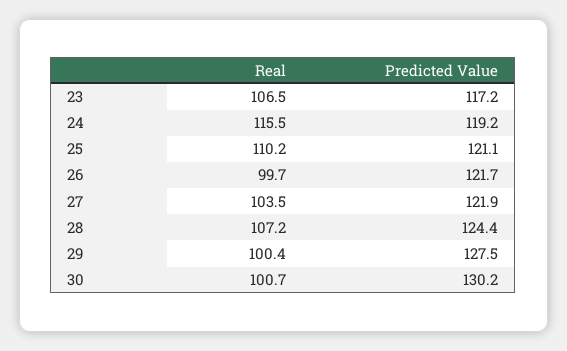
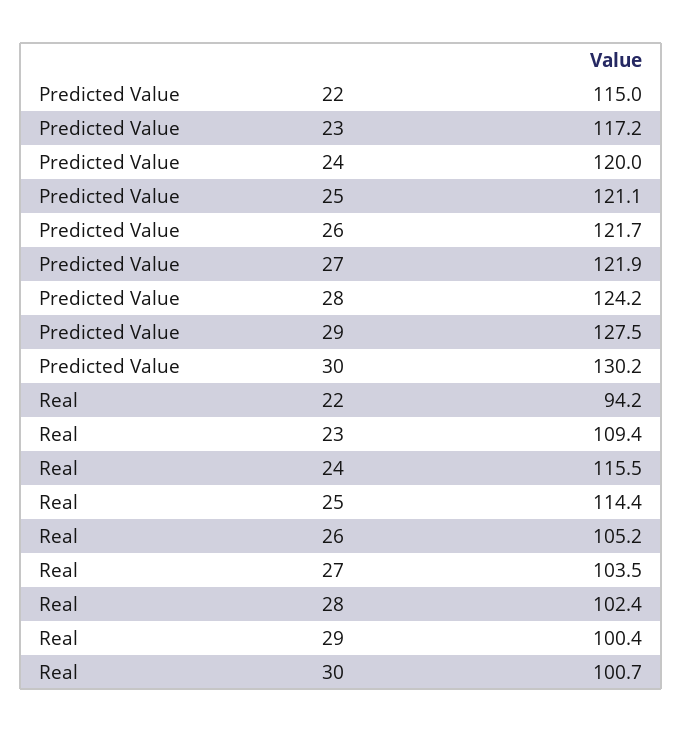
Real, 23: 106.5 -> 109.4
Predicted Value, 24: 119.2 -> 120
Real, 25: 110.2 -> 114.4
Real, 26: 99.7 -> 105.2
Real, 28: 107.2 -> 102.4
Predicted Value, 28: 124.4 -> 124.2
Predicted Value, 22: none -> 115
Real, 22: none -> 94.2

